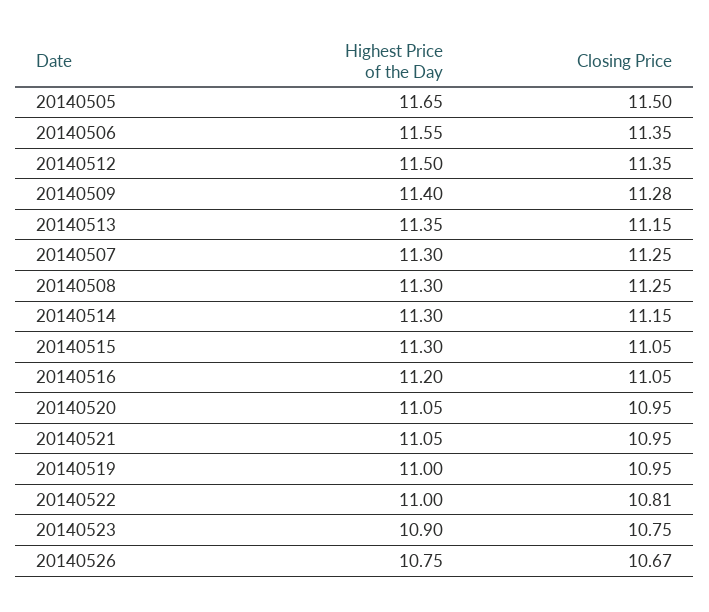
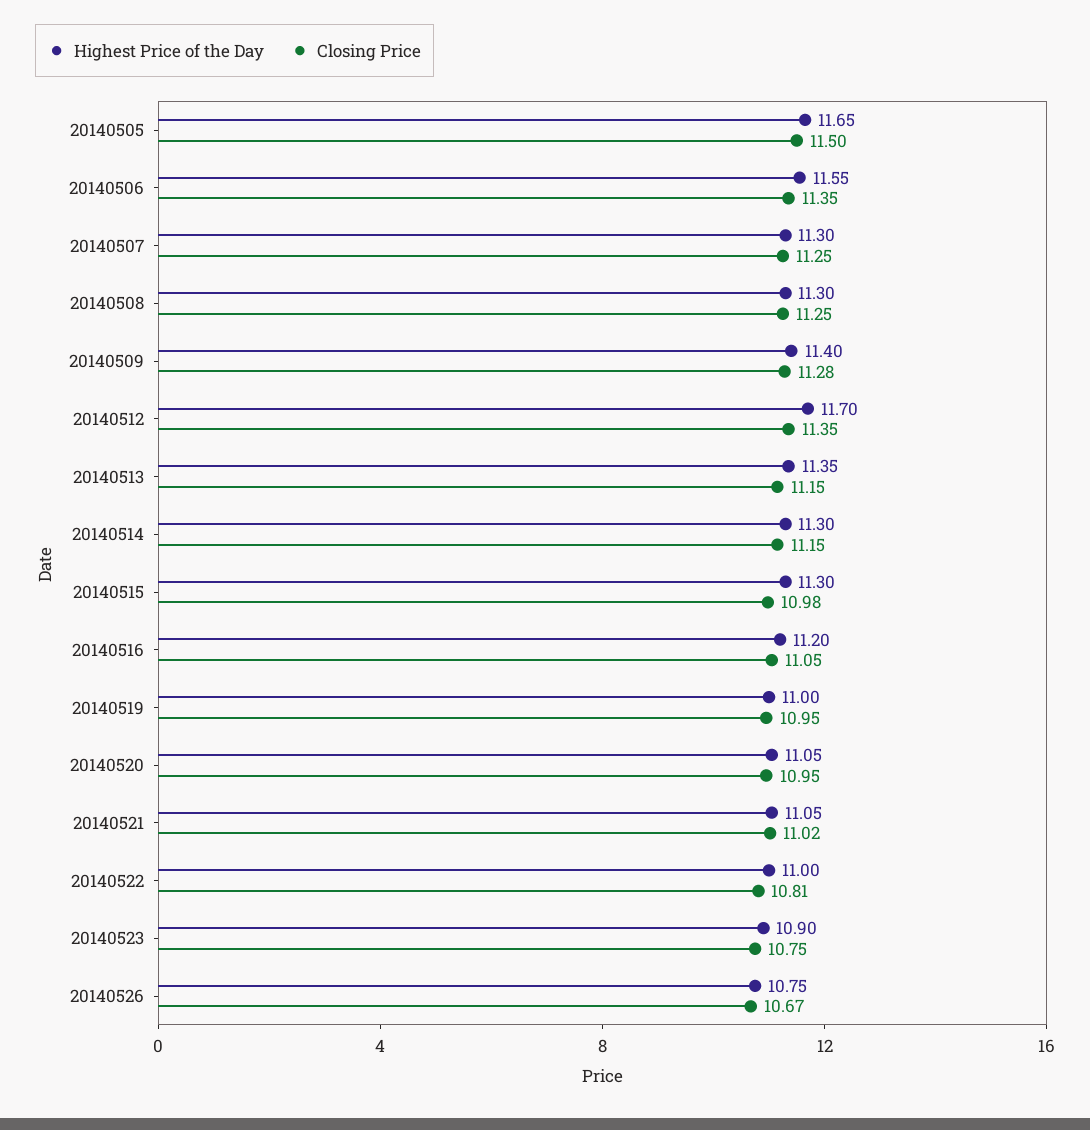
Highest Price of the Day, 20140512: 11.5 -> 11.7
Closing Price, 20140515: 11.05 -> 10.98
Closing Price, 20140521: 10.95 -> 11.02

